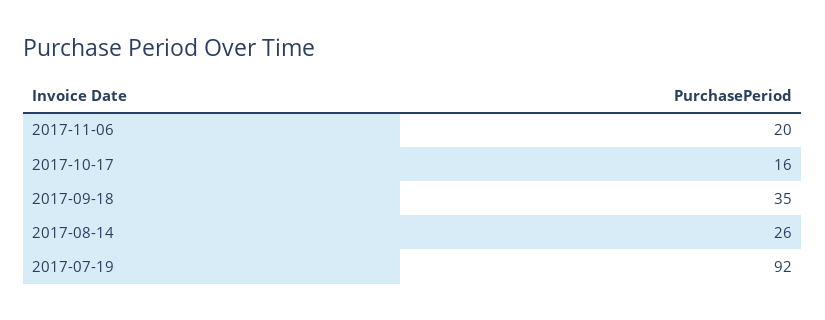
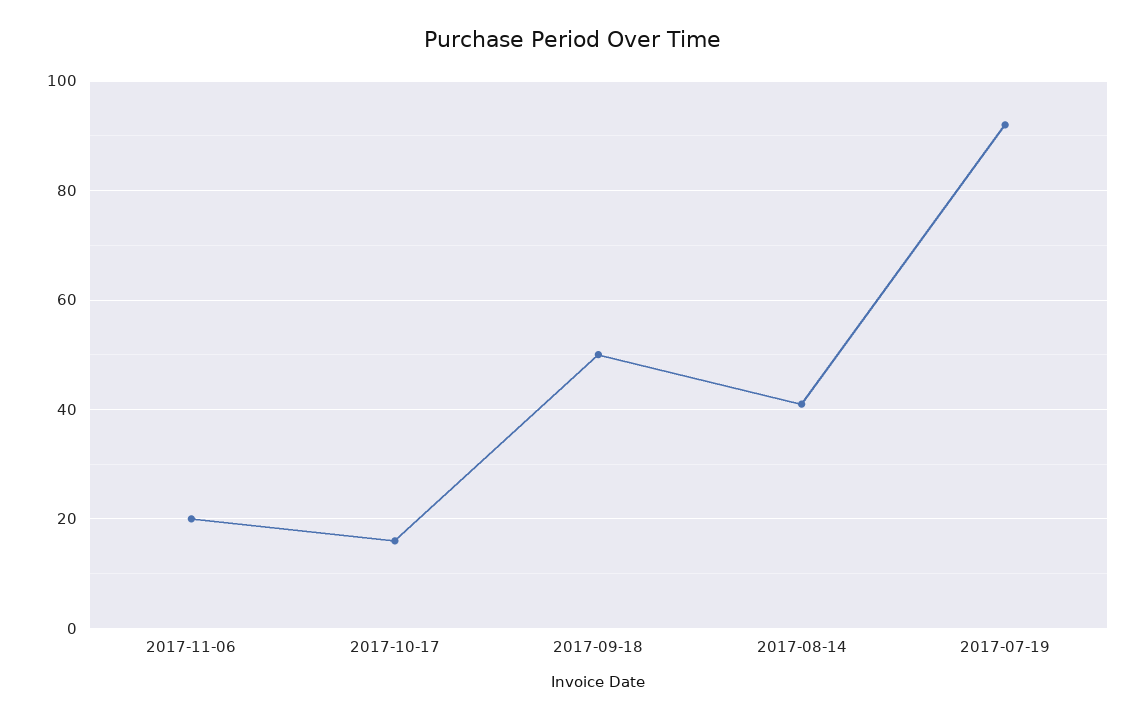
2017-09-18: 35 -> 50
2017-08-14: 26 -> 40

